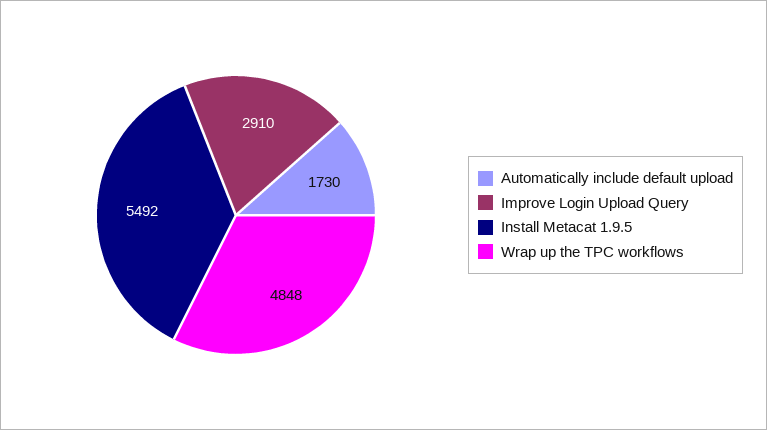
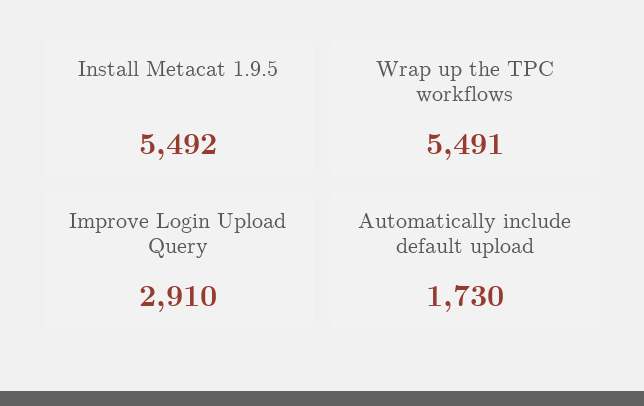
Wrap up the TPC workflows: 4848 -> 5491

